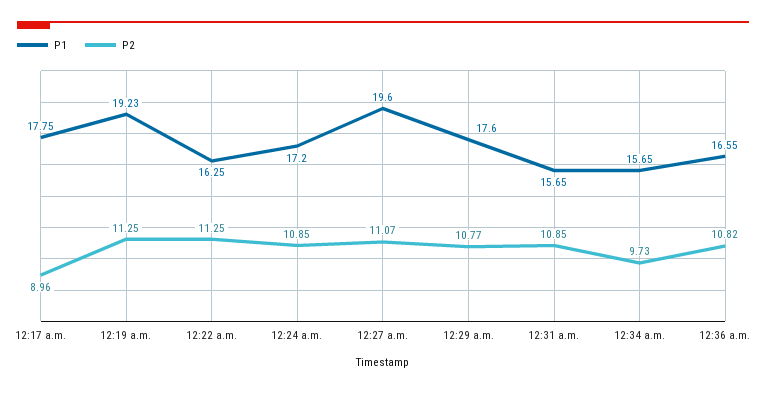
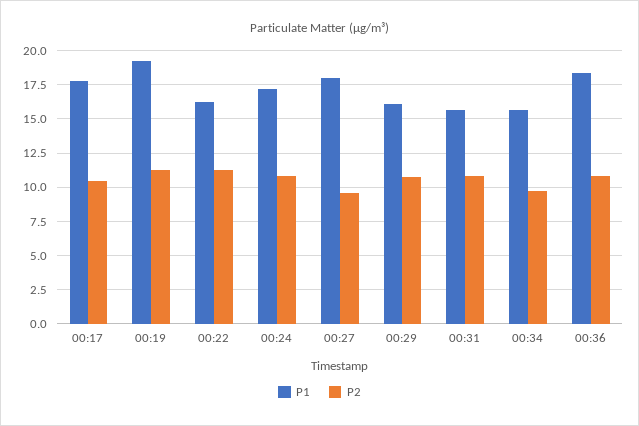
P2, 12:17 a.m.: 8.96 -> 10.5
P1, 12:27 a.m.: 19.6 -> 18
P2, 12:27 a.m.: 11.07 -> 9.5
P1, 12:29 a.m.: 17.6 -> 16
P1, 12:36 a.m.: 16.55 -> 18.5

